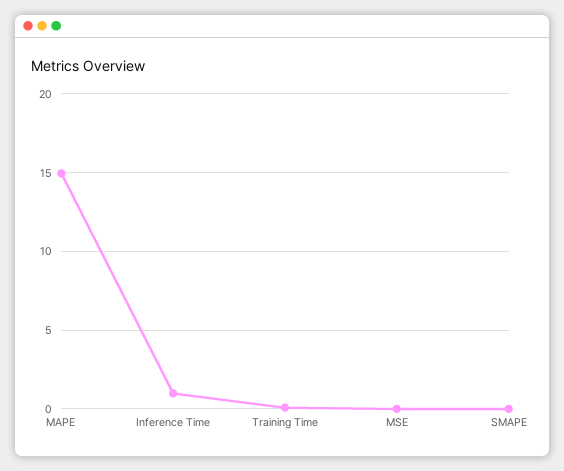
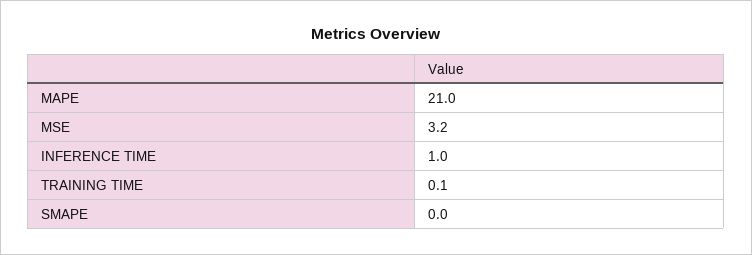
MAPE: 15 -> 21
MSE: 0 -> 3.2

